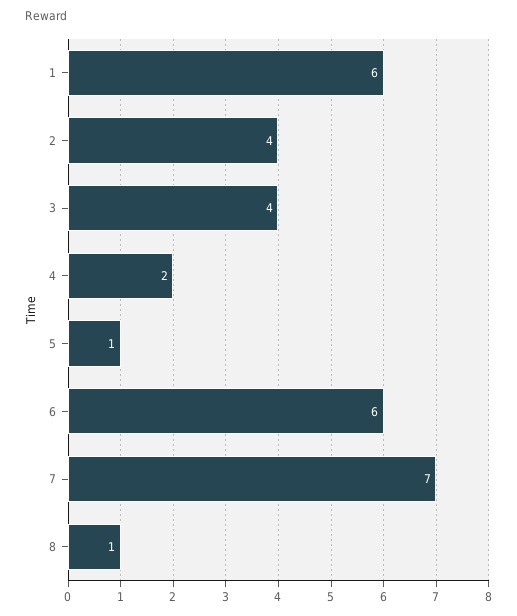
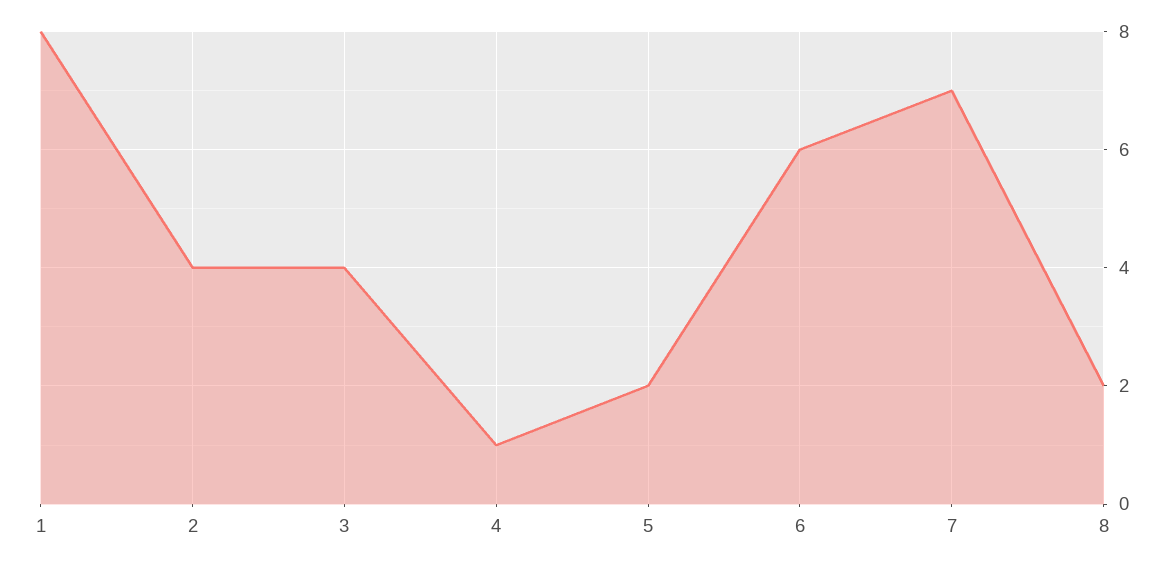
1: 6 -> 8
4: 2 -> 1
5: 1 -> 2
8: 1 -> 2

